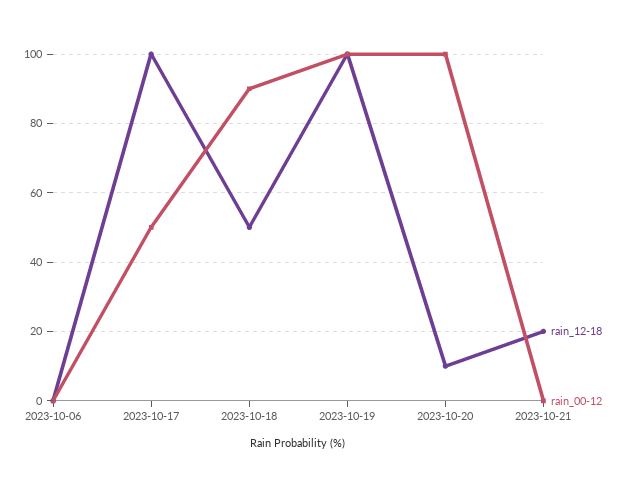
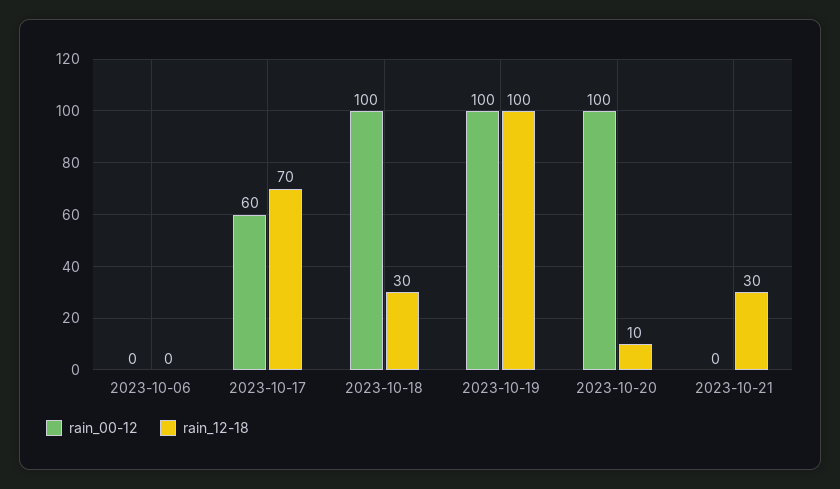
rain_12-18, 2023-10-17: 100 -> 70
rain_00-12, 2023-10-17: 50 -> 60
rain_12-18, 2023-10-18: 50 -> 30
rain_00-12, 2023-10-18: 90 -> 100
rain_12-18, 2023-10-21: 20 -> 30

